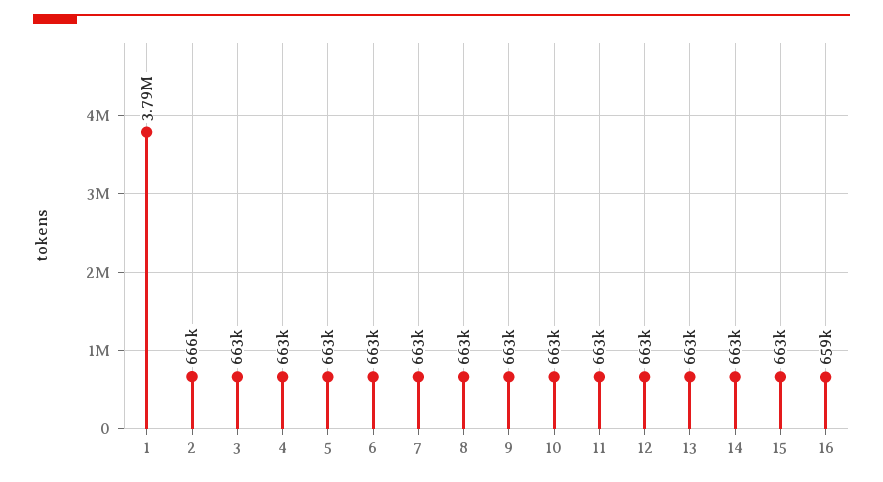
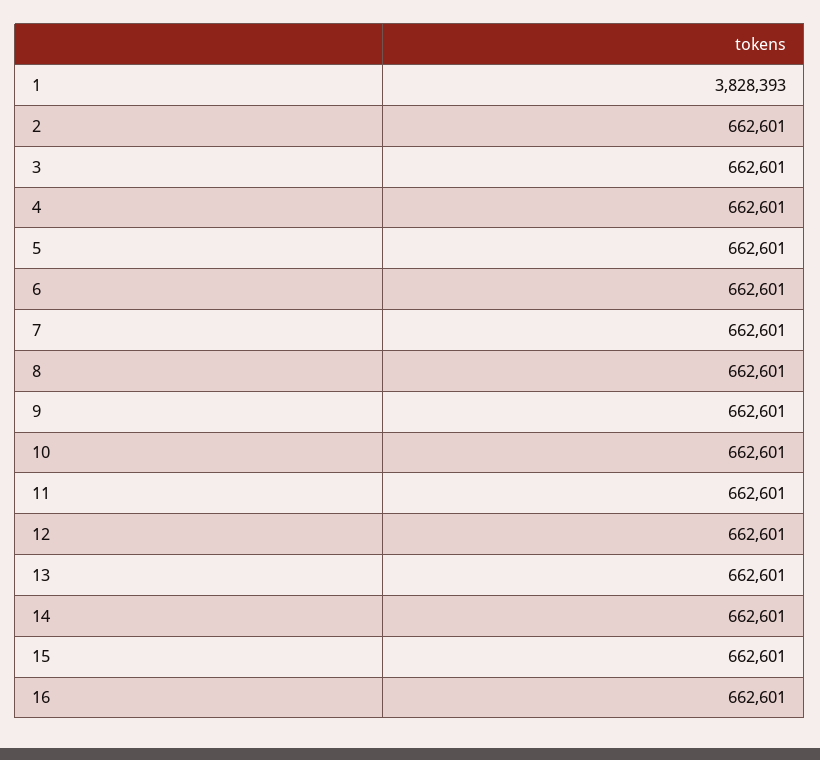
1: 3790000 -> 3828393
2: 666000 -> 662601
16: 659000 -> 662601

